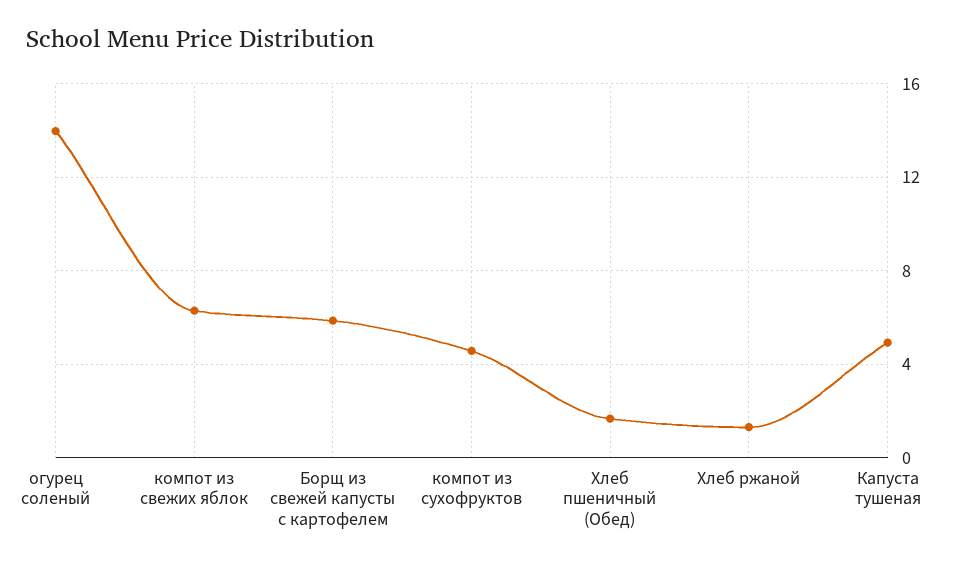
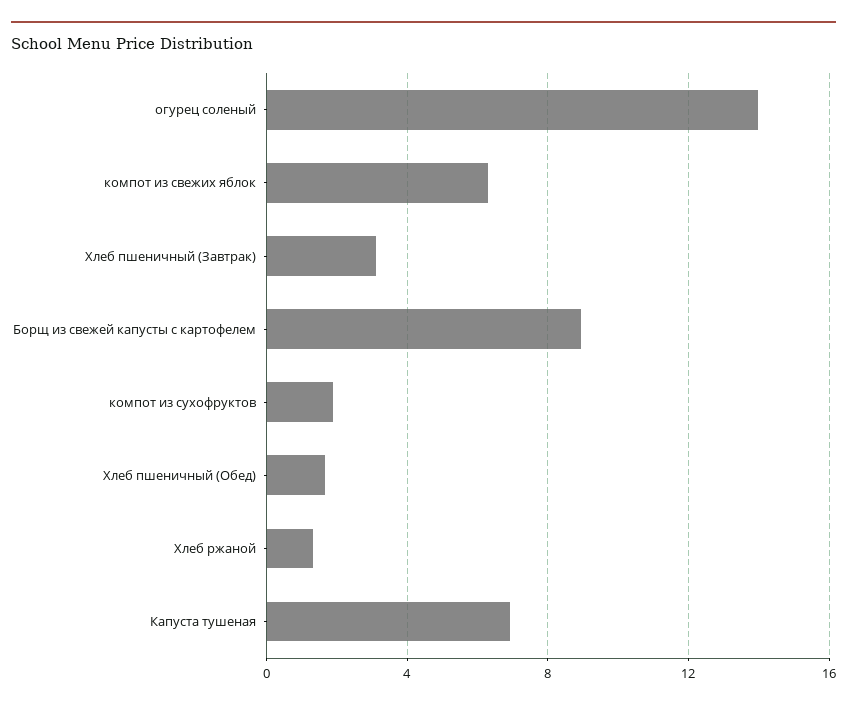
Борщ из свежей капусты с картофелем: 6 -> 9
компот из сухофруктов: 4.5 -> 2
Капуста тушеная: 5 -> 7
Хлеб пшеничный (Завтрак): none -> 3

